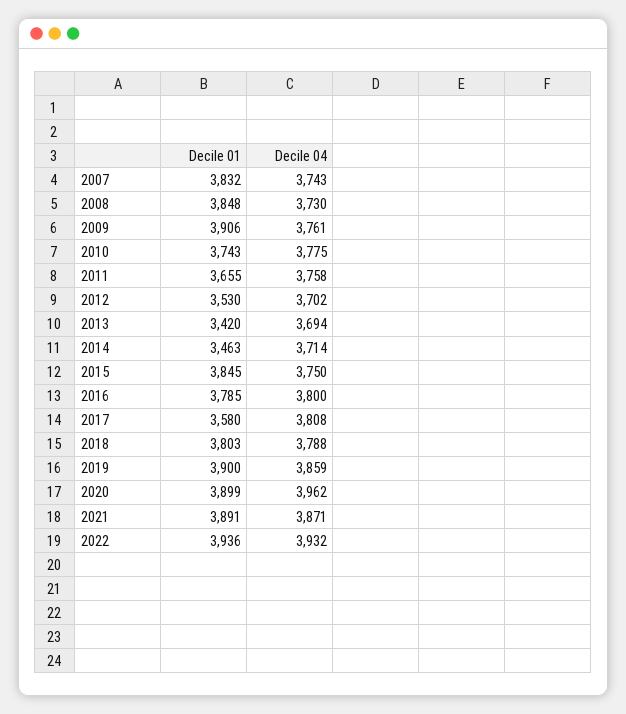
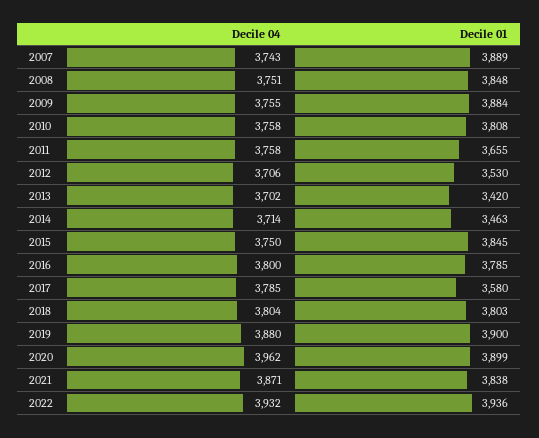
Decile 01, 2007: 3832 -> 3889
Decile 04, 2008: 3730 -> 3751
Decile 01, 2009: 3906 -> 3884
Decile 04, 2009: 3761 -> 3755
Decile 01, 2010: 3743 -> 3808
Decile 04, 2010: 3775 -> 3758
Decile 04, 2012: 3702 -> 3706
Decile 04, 2013: 3694 -> 3702
Decile 04, 2017: 3808 -> 3785
Decile 04, 2018: 3788 -> 3804
Decile 04, 2019: 3859 -> 3880
Decile 01, 2021: 3891 -> 3838

